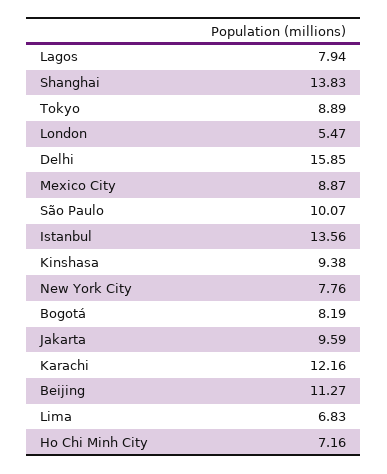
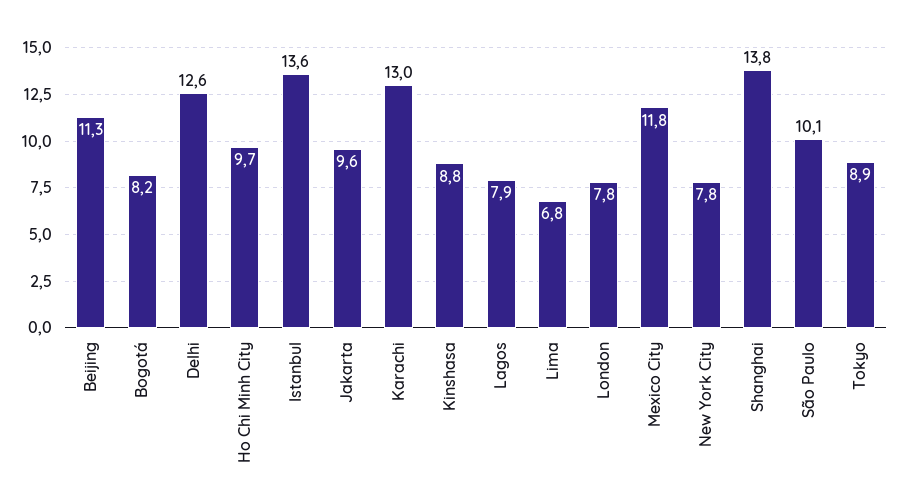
London: 5.47 -> 7.8
Delhi: 15.85 -> 12.6
Mexico City: 8.87 -> 11.8
Kinshasa: 9.38 -> 8.8
Karachi: 12.16 -> 13
Ho Chi Minh City: 7.16 -> 9.7

